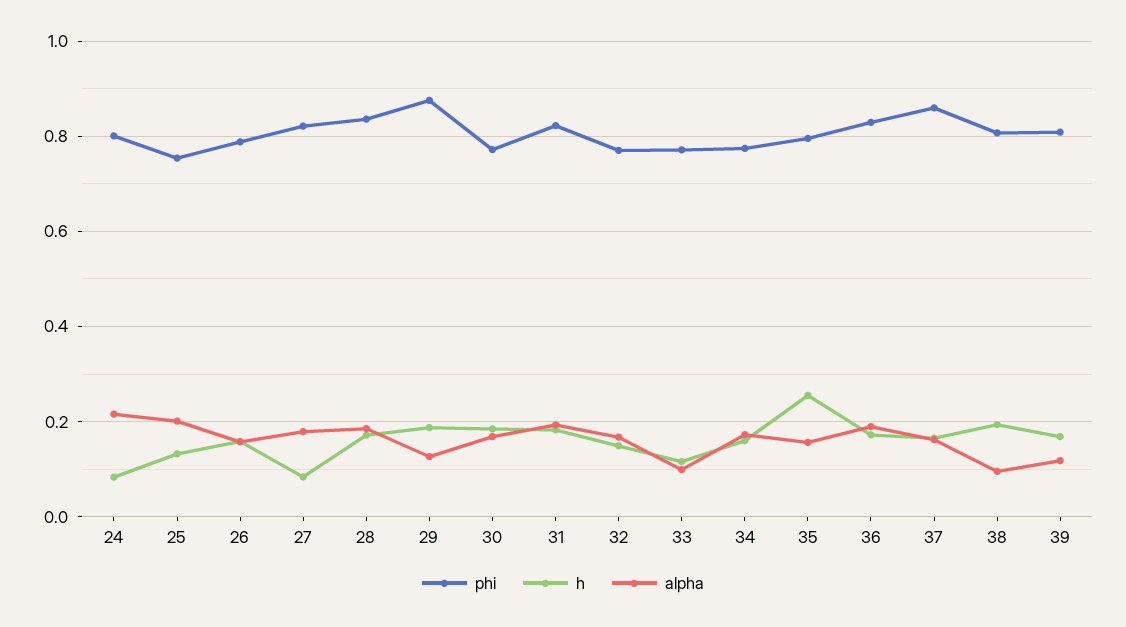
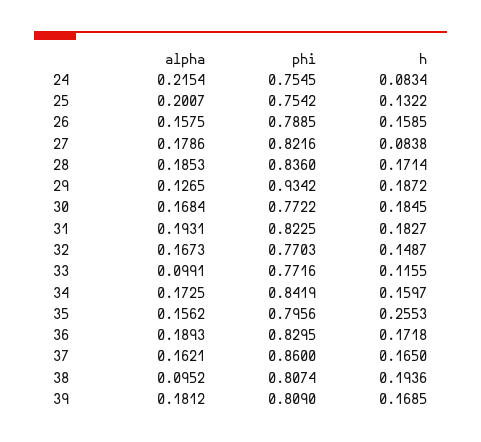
phi, 24: 0.8 -> 0.7545
phi, 29: 0.88 -> 0.9342
phi, 34: 0.78 -> 0.8419
alpha, 39: 0.12 -> 0.1812

